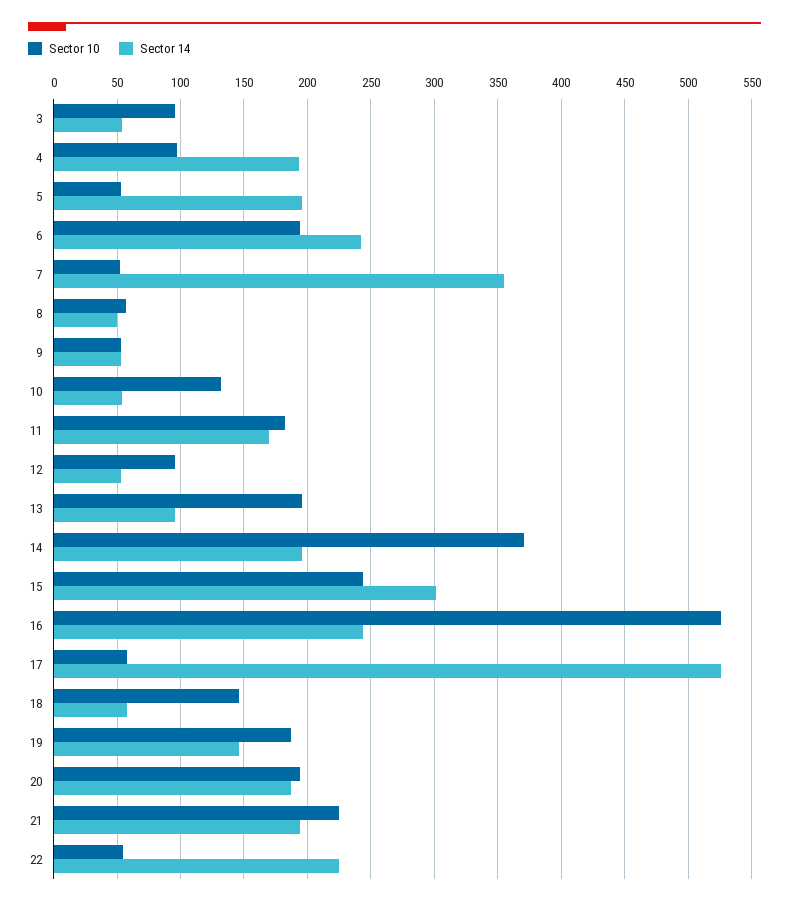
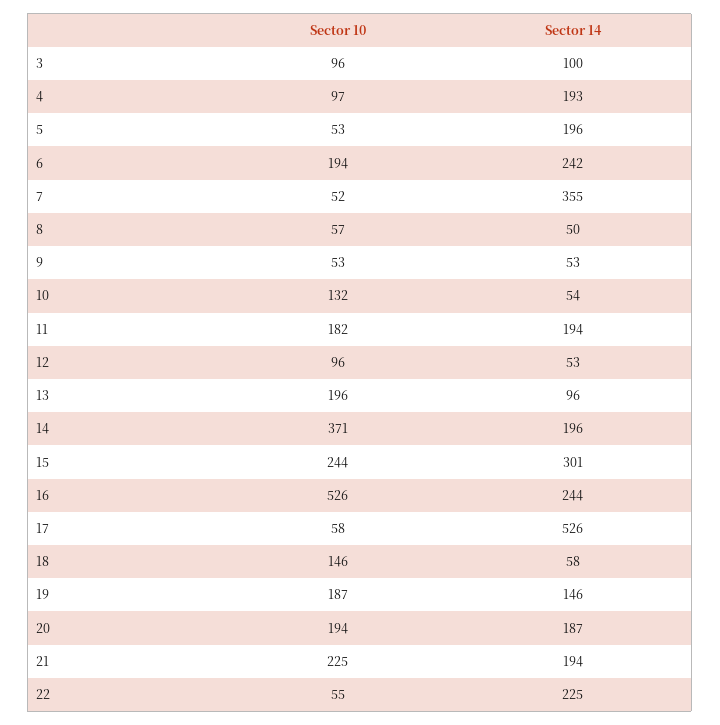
Sector 14, 3: 55 -> 100
Sector 14, 11: 170 -> 194

